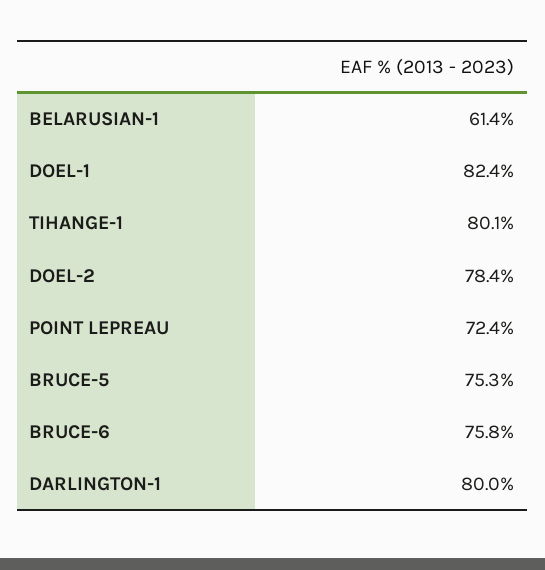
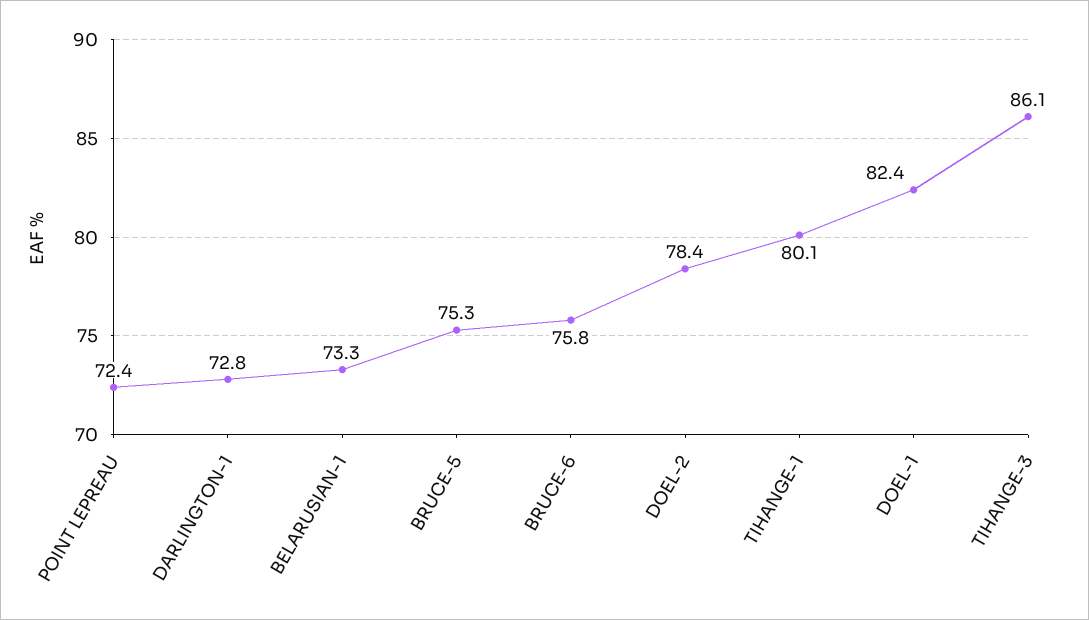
BELARUSIAN-1: 61.4 -> 73.3
DARLINGTON-1: 80 -> 72.8
TIHANGE-3: none -> 86.1

